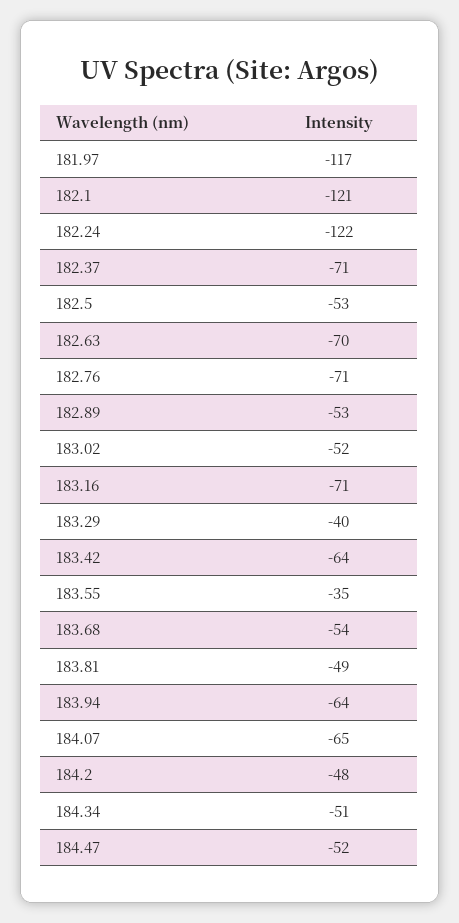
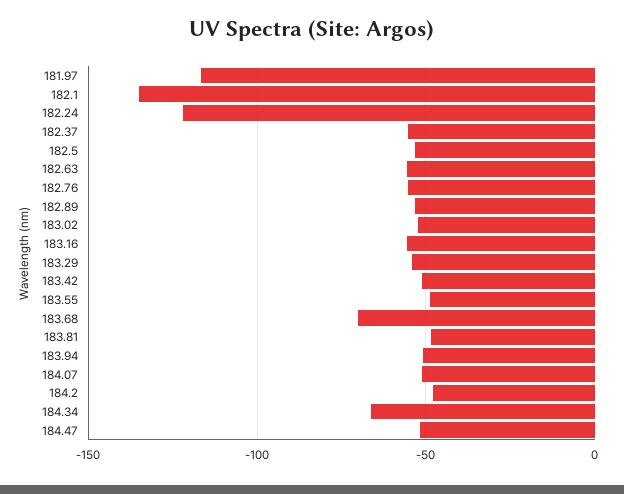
182.1: -121 -> -135
182.37: -71 -> -55
182.63: -70 -> -55
182.76: -71 -> -55
183.16: -71 -> -55
183.29: -40 -> -55
183.42: -64 -> -50
183.55: -35 -> -50
183.68: -54 -> -70
183.94: -64 -> -50
184.07: -65 -> -50
184.34: -51 -> -65

